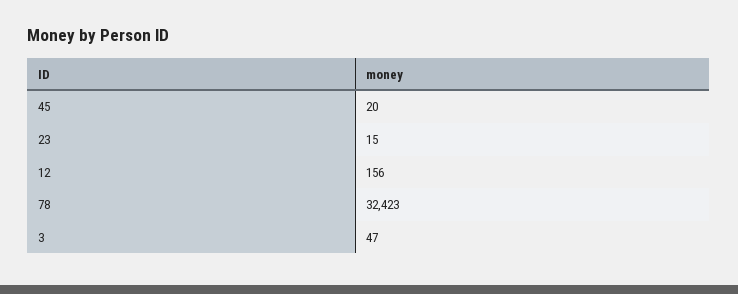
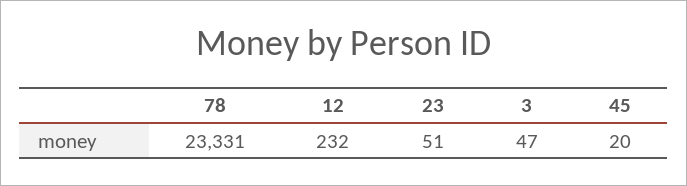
23: 15 -> 51
12: 156 -> 232
78: 32423 -> 23331

